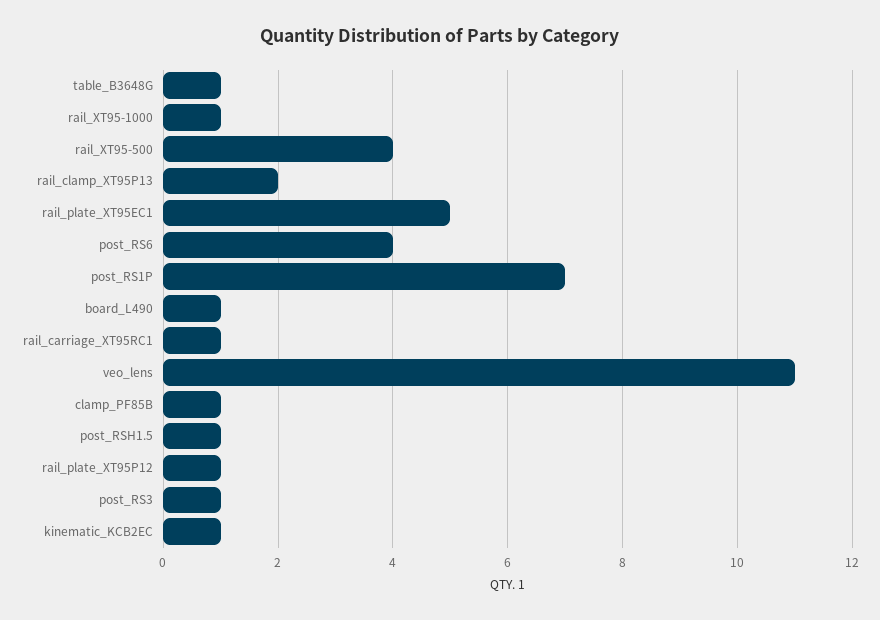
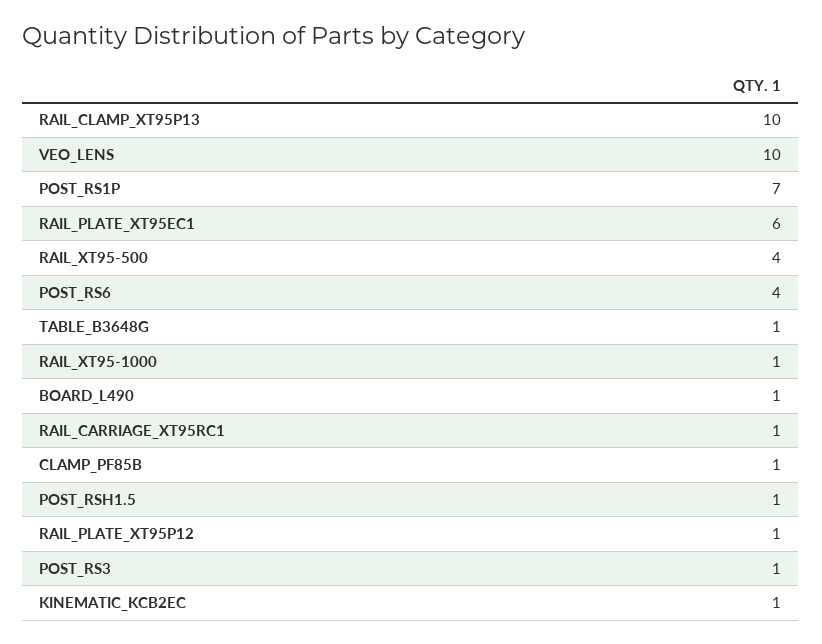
rail_clamp_XT95P13: 2 -> 10
rail_plate_XT95EC1: 5 -> 6
veo_lens: 11 -> 10

